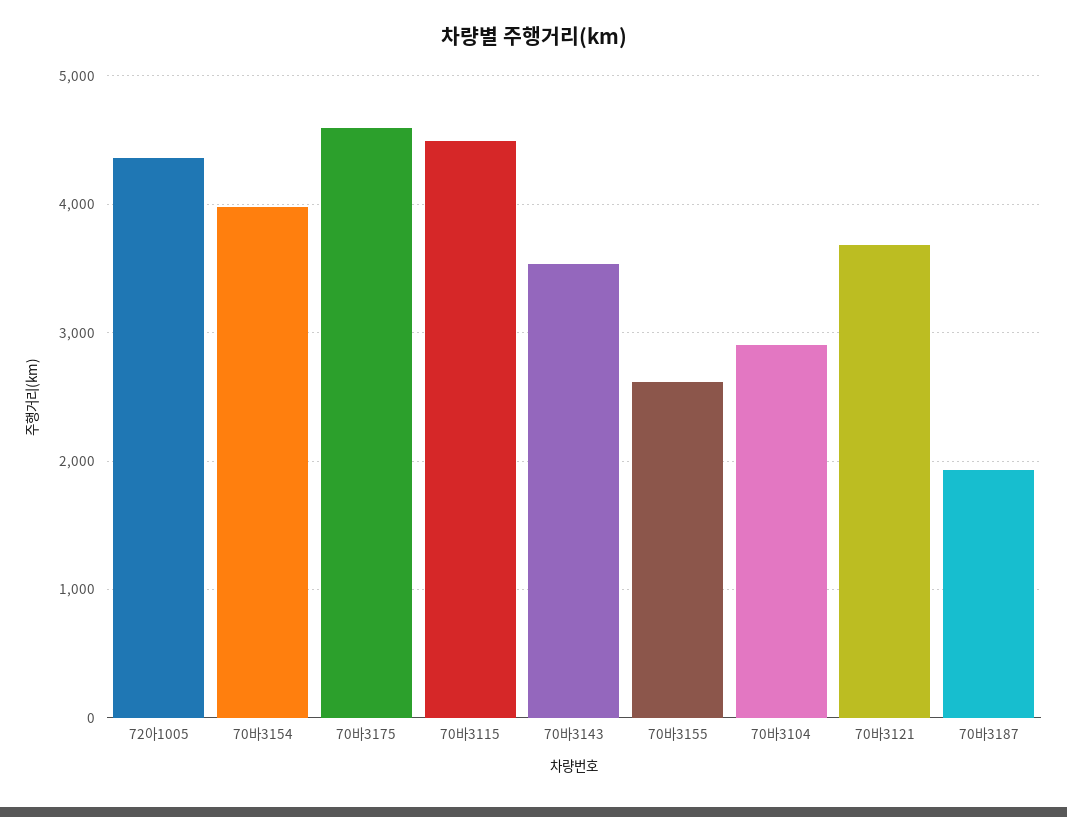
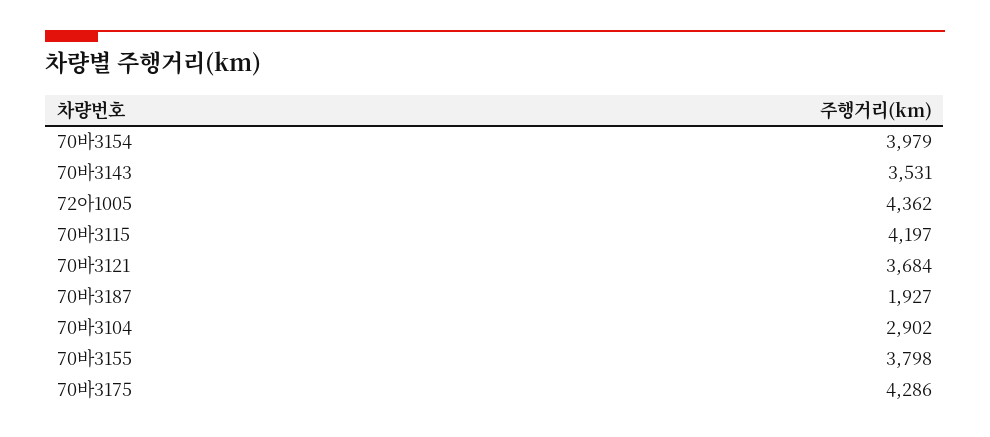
70바3175: 4600 -> 4286
70바3115: 4500 -> 4197
70바3155: 2600 -> 3798

